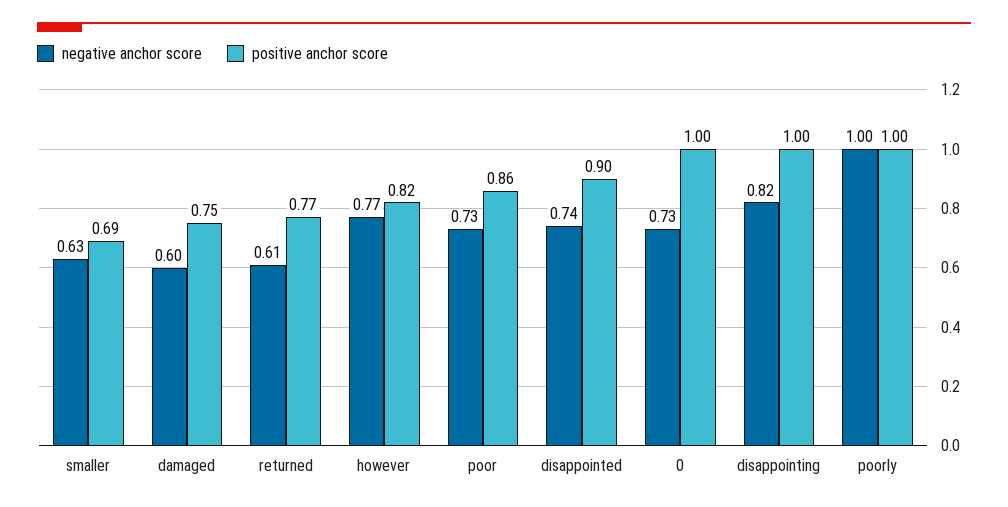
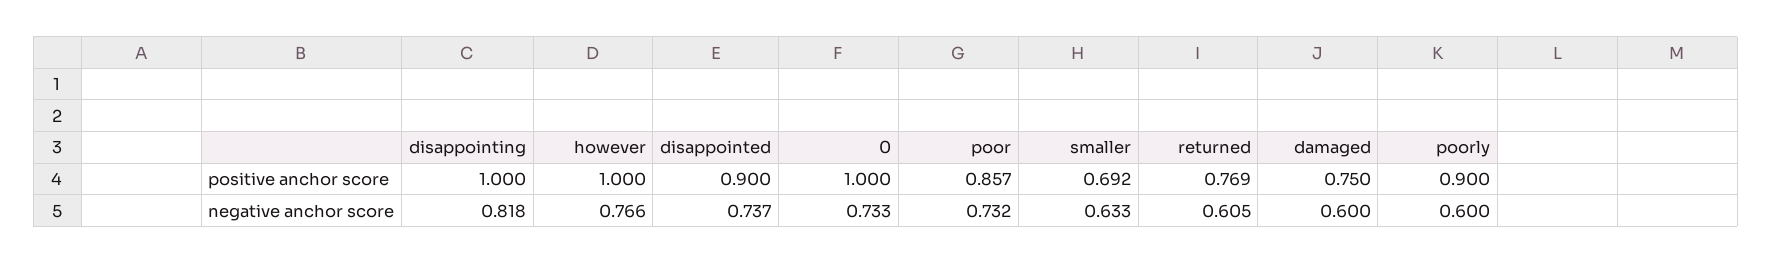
positive anchor score, however: 0.82 -> 1
negative anchor score, poorly: 1 -> 0.6
positive anchor score, poorly: 1 -> 0.9

